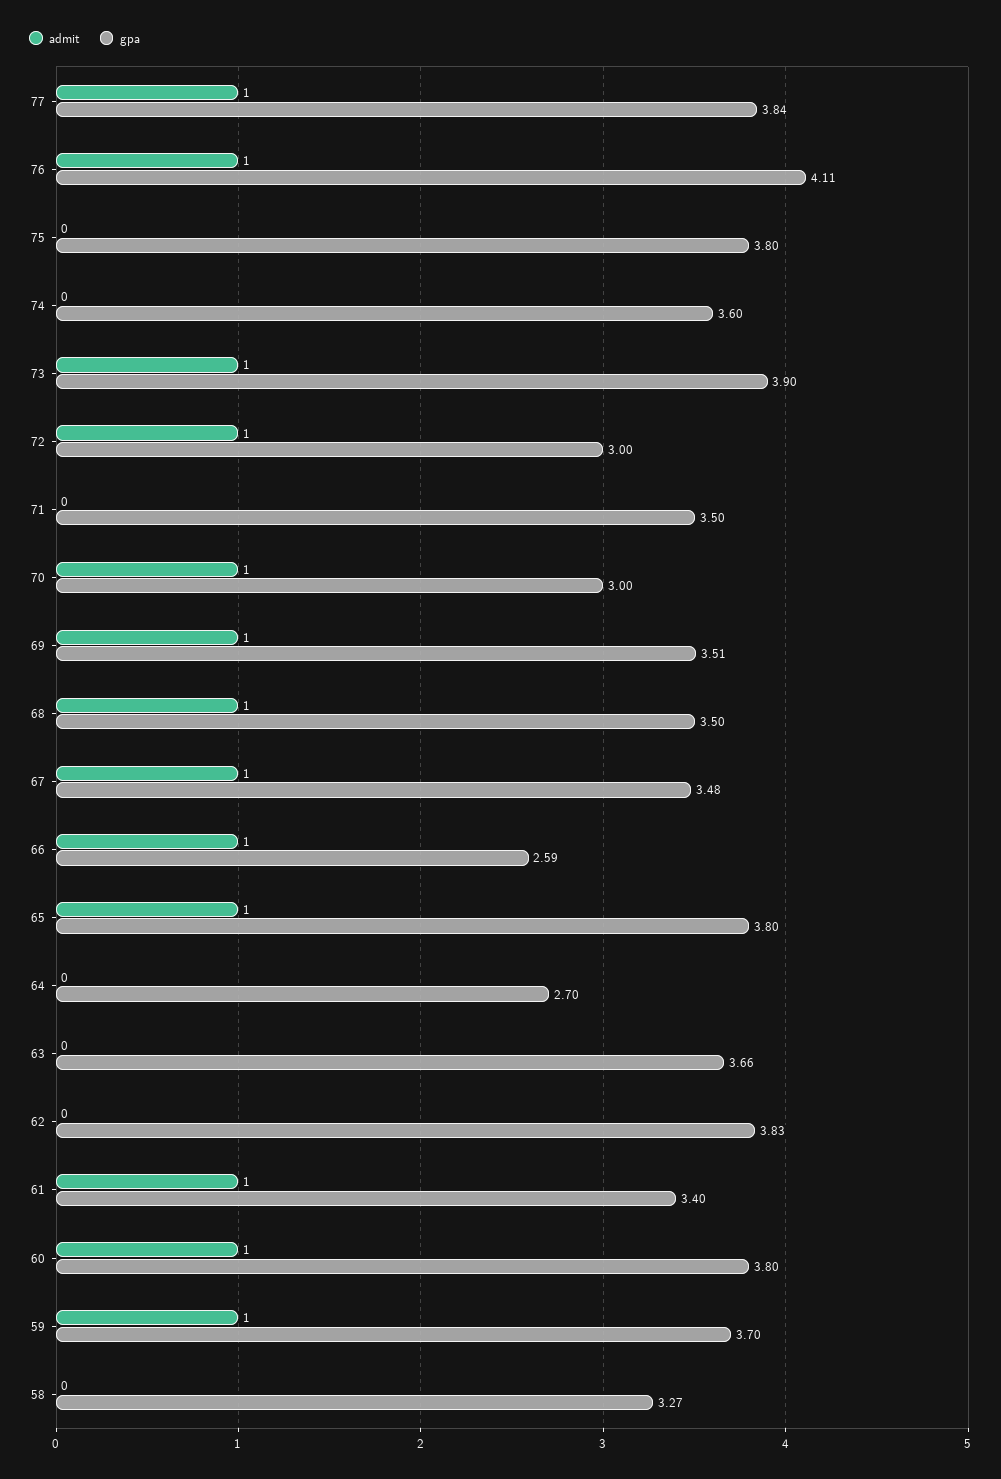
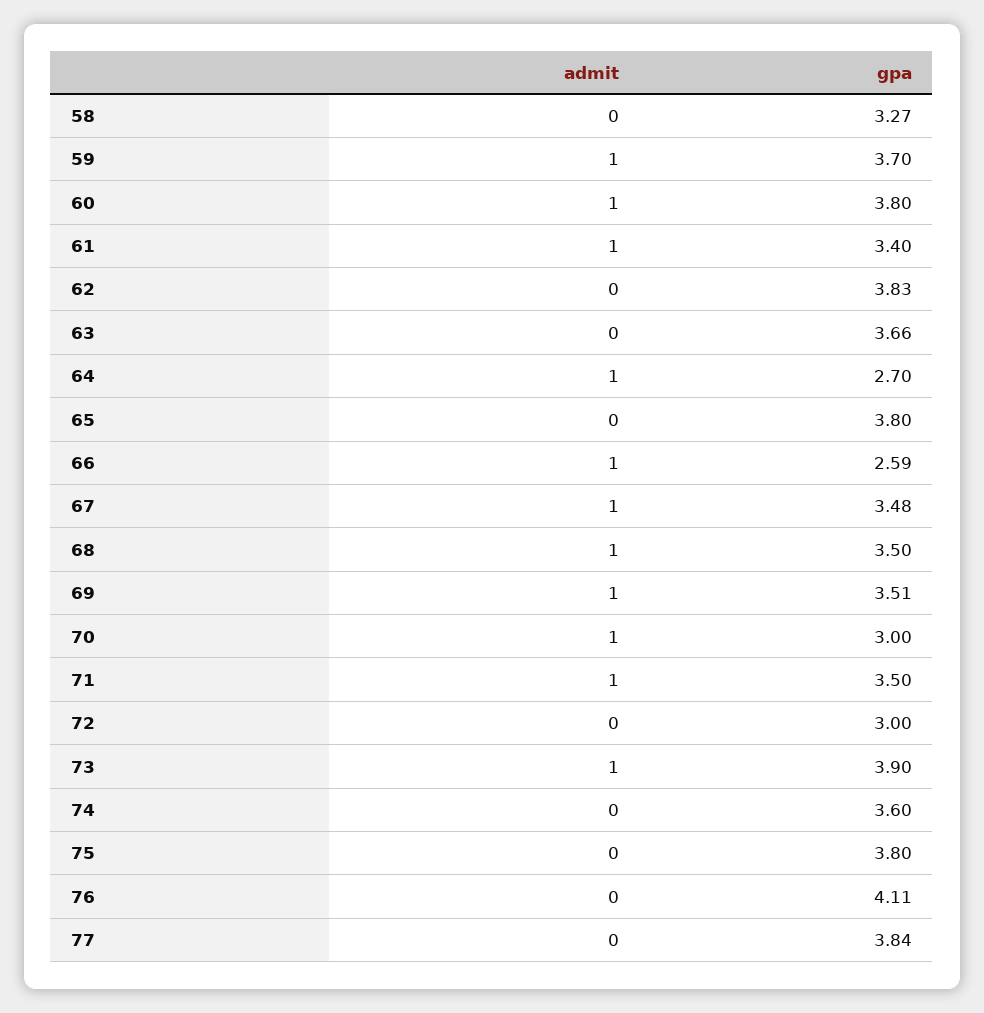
admit, 77: 1 -> 0
admit, 76: 1 -> 0
admit, 72: 1 -> 0
admit, 71: 0 -> 1
admit, 65: 1 -> 0
admit, 64: 0 -> 1

